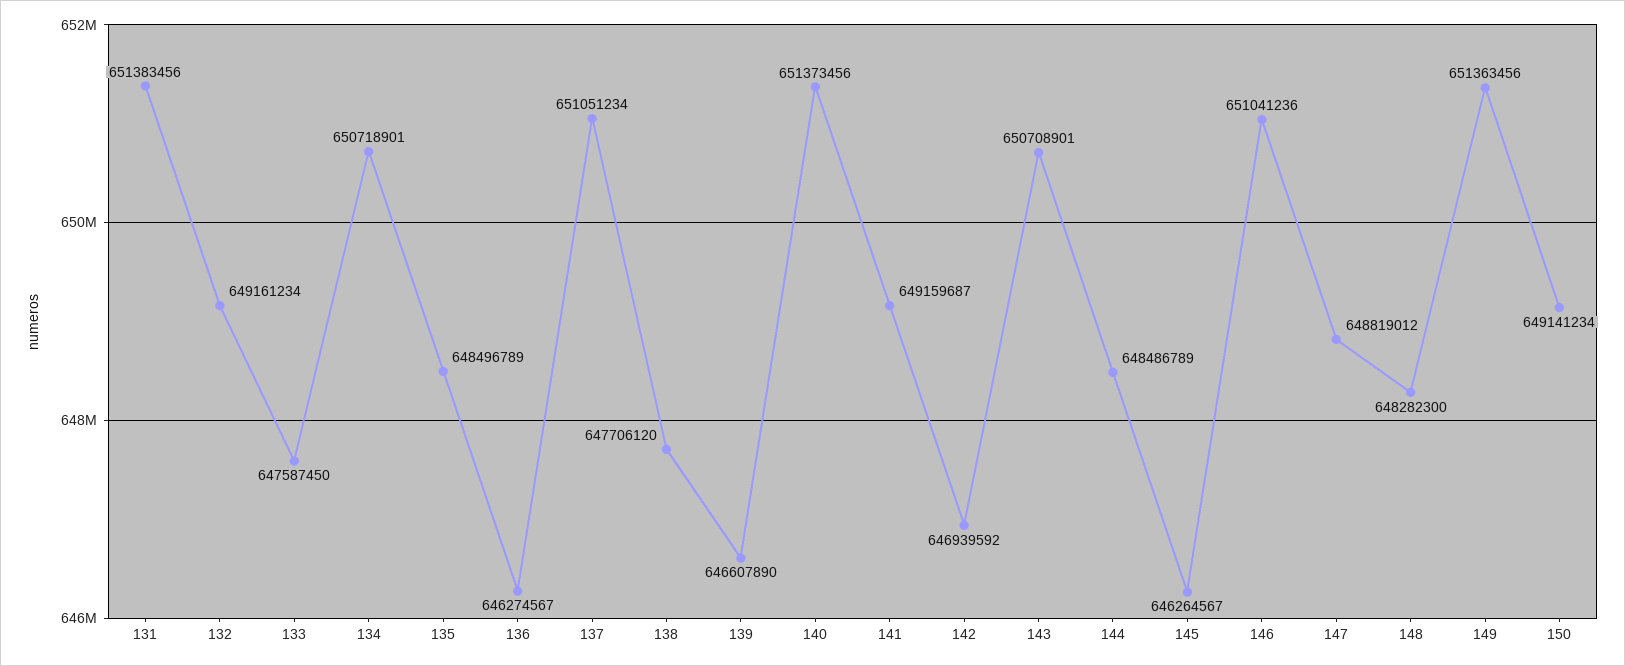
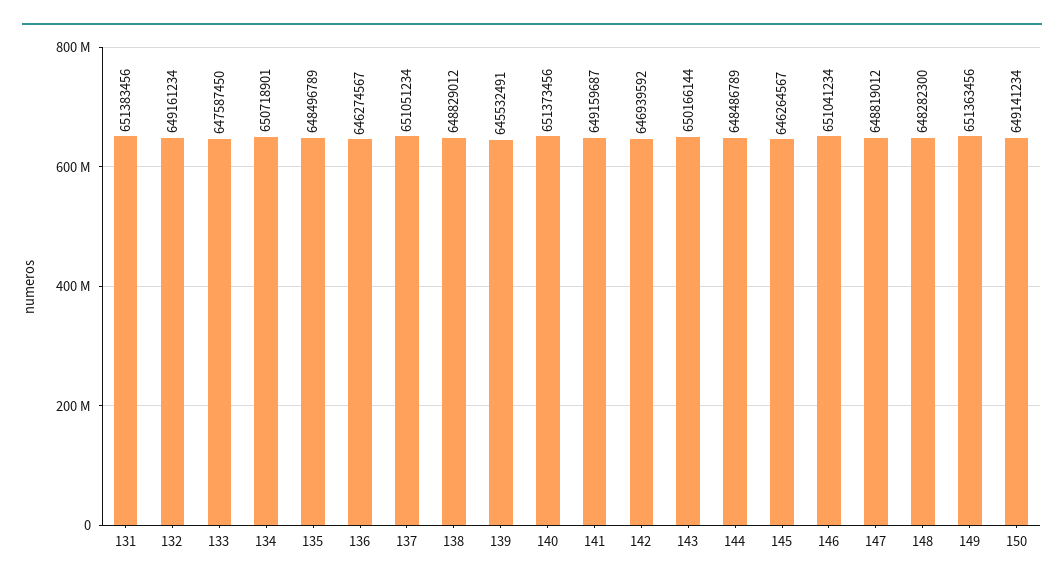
138: 647706120 -> 648829012
139: 646607890 -> 645532491
143: 650708901 -> 650166144
146: 651041236 -> 651041234

